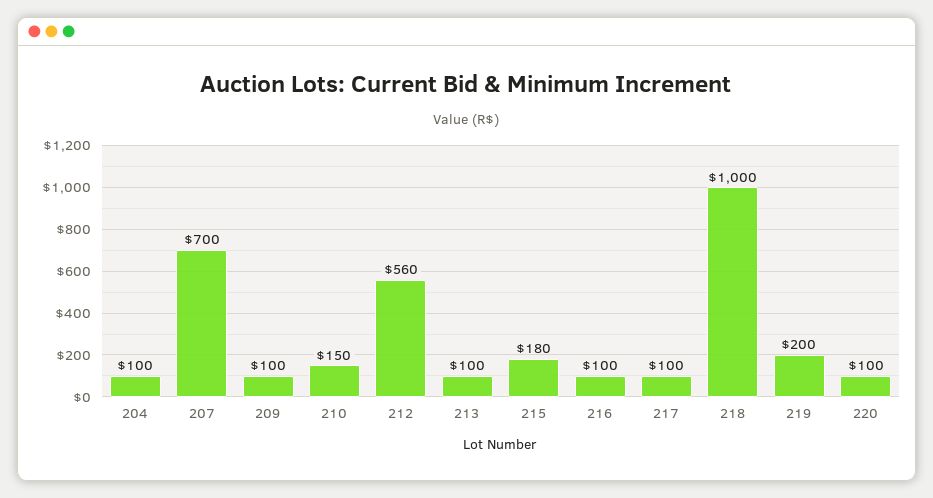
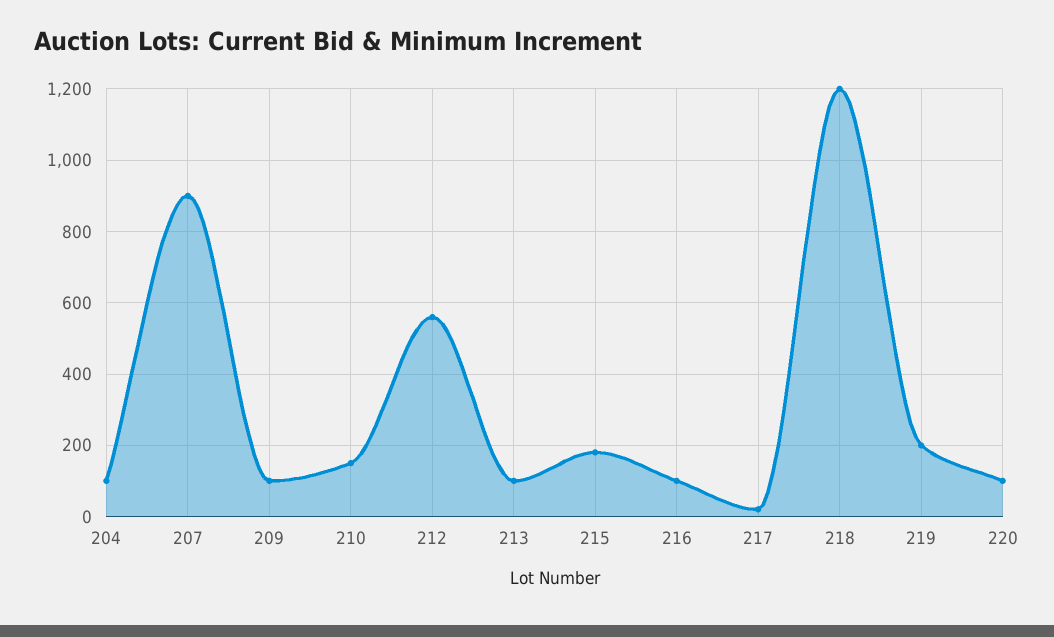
207: 700 -> 900
217: 100 -> 20
218: 1000 -> 1200

